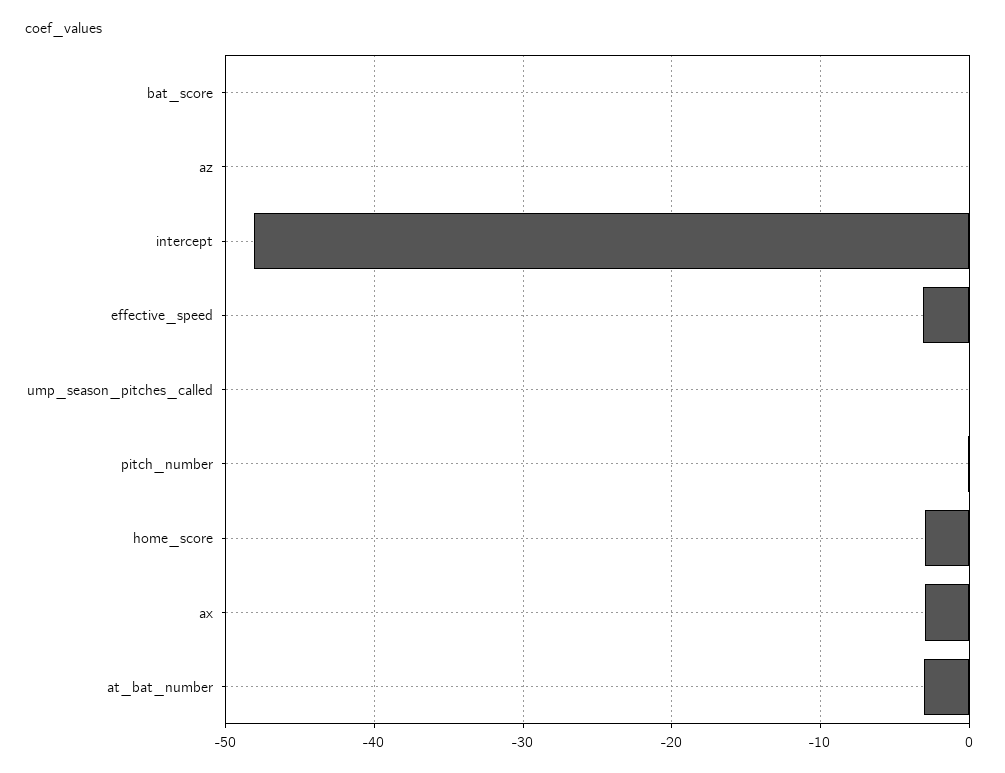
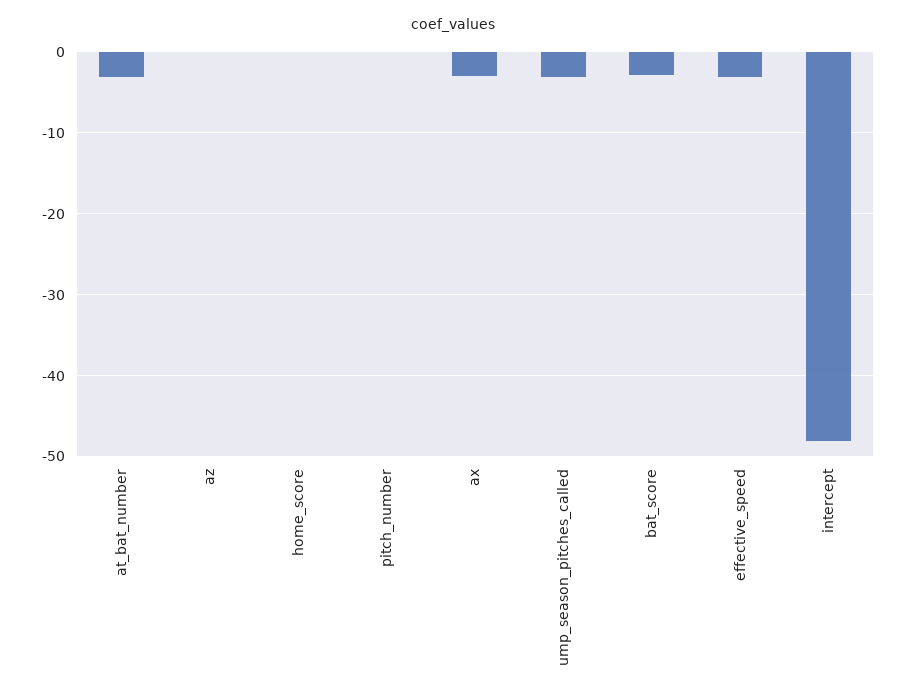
bat_score: 0 -> -3
ump_season_pitches_called: 0 -> -3
home_score: -3 -> 0

